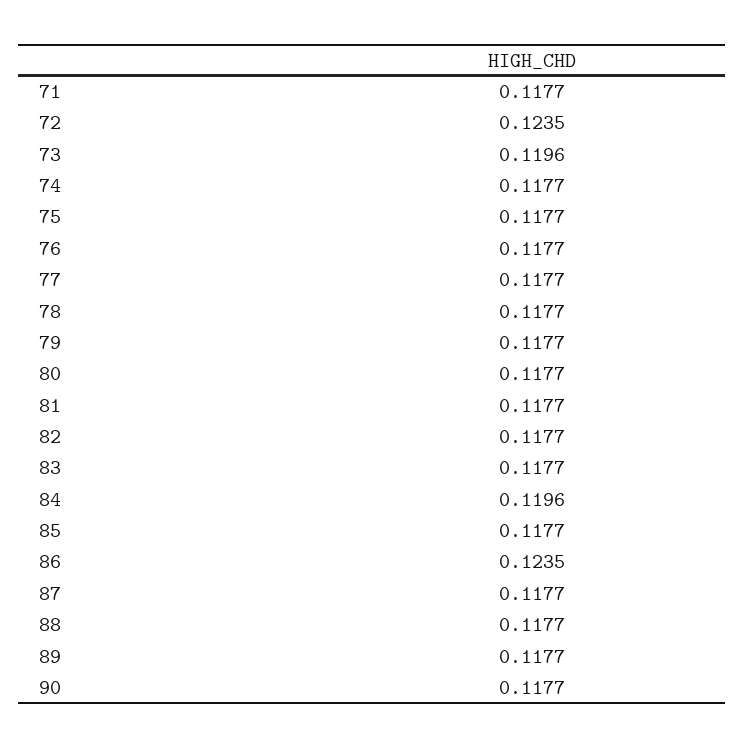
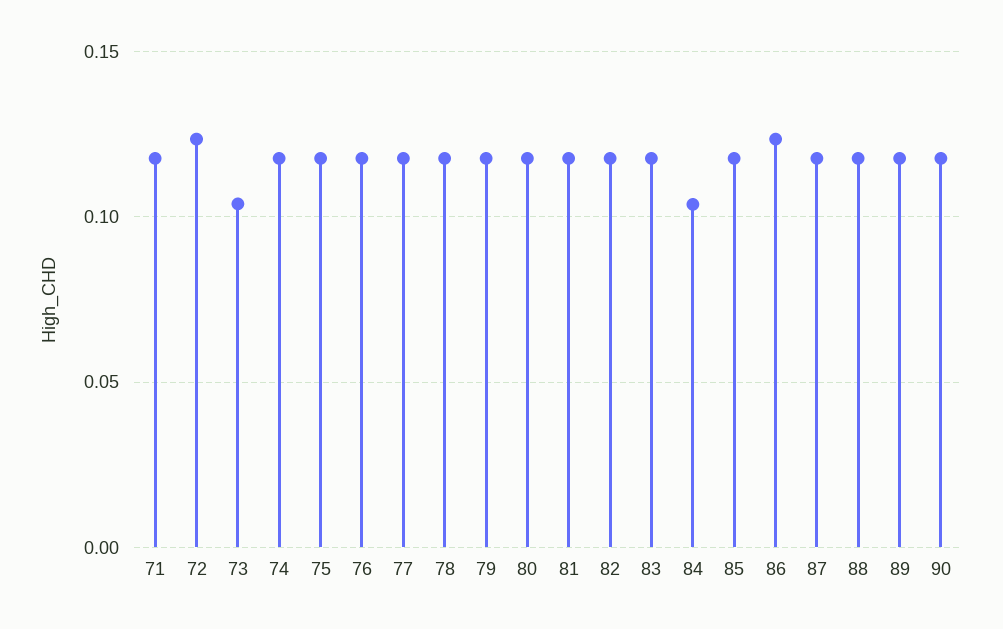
73: 0.1196 -> 0.105
84: 0.1196 -> 0.105

